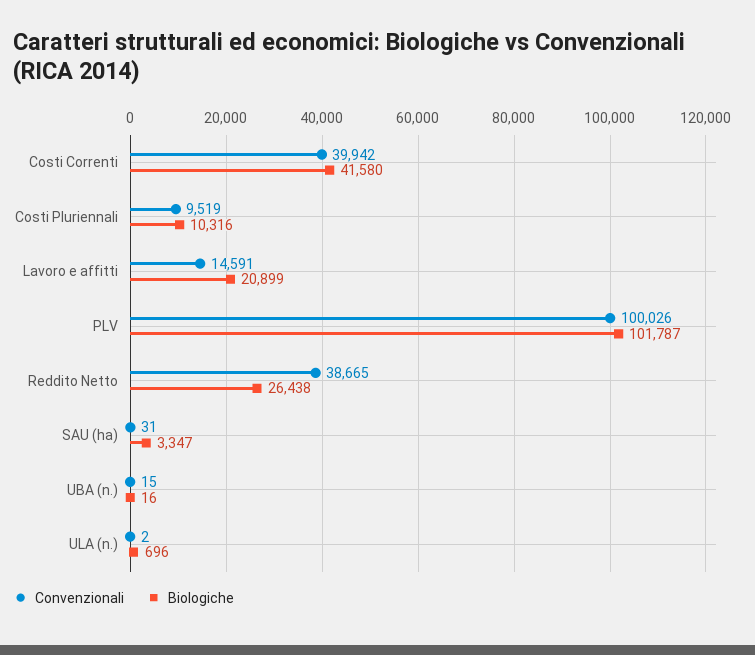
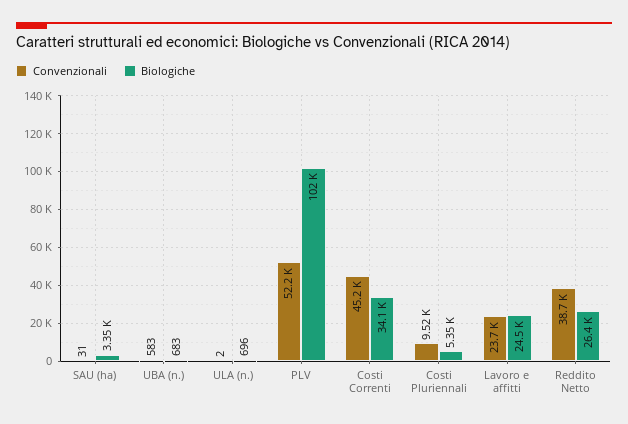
Convenzionali, Costi Correnti: 39942 -> 45200
Biologiche, Costi Correnti: 41580 -> 34100
Biologiche, Costi Pluriennali: 10316 -> 5350
Convenzionali, Lavoro e affitti: 14591 -> 23700
Biologiche, Lavoro e affitti: 20899 -> 24500
Convenzionali, PLV: 100026 -> 52200
Convenzionali, UBA (n.): 15 -> 583
Biologiche, UBA (n.): 16 -> 683

